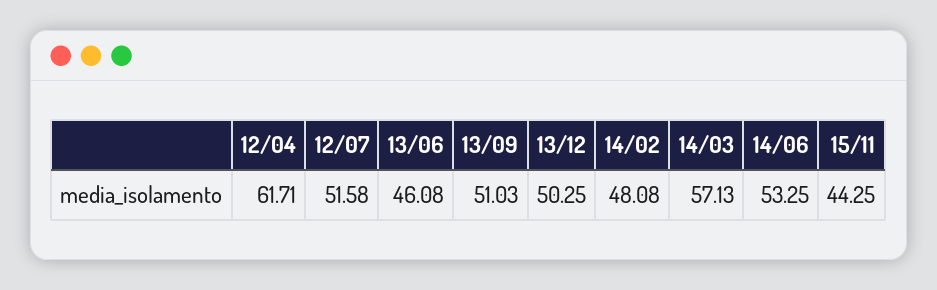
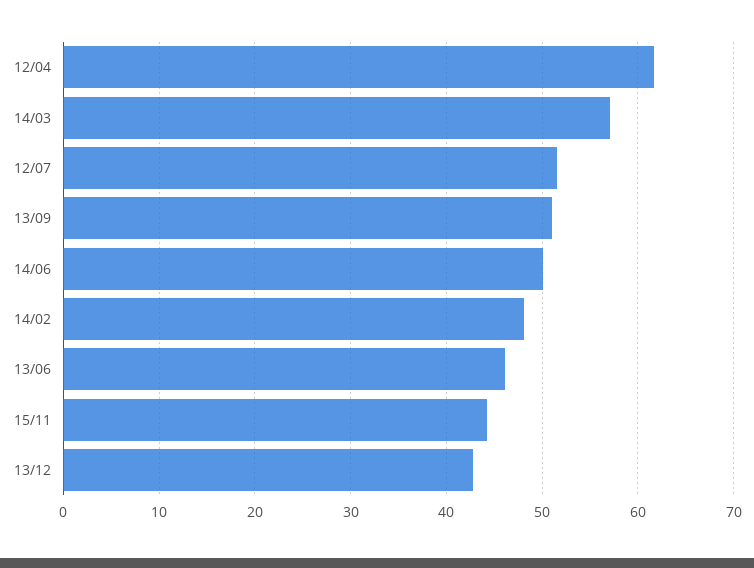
13/12: 50.25 -> 43
14/06: 53.25 -> 50

